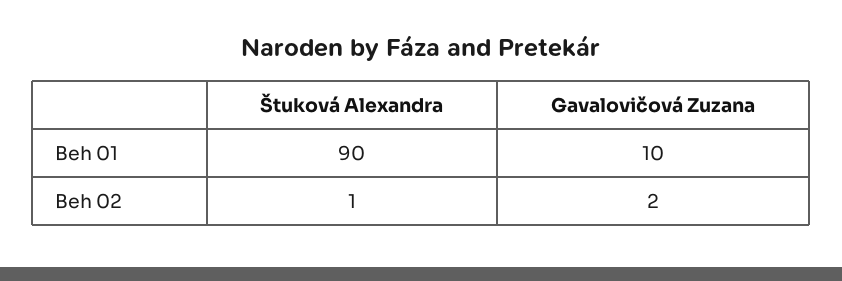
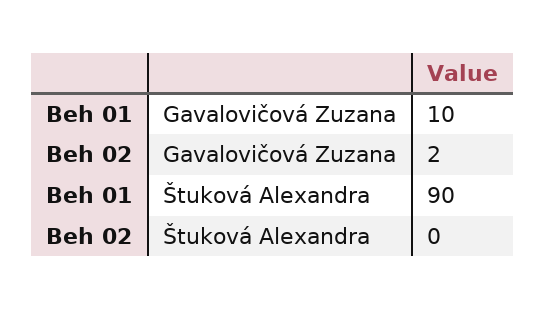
Štuková Alexandra, Beh 02: 1 -> 0

